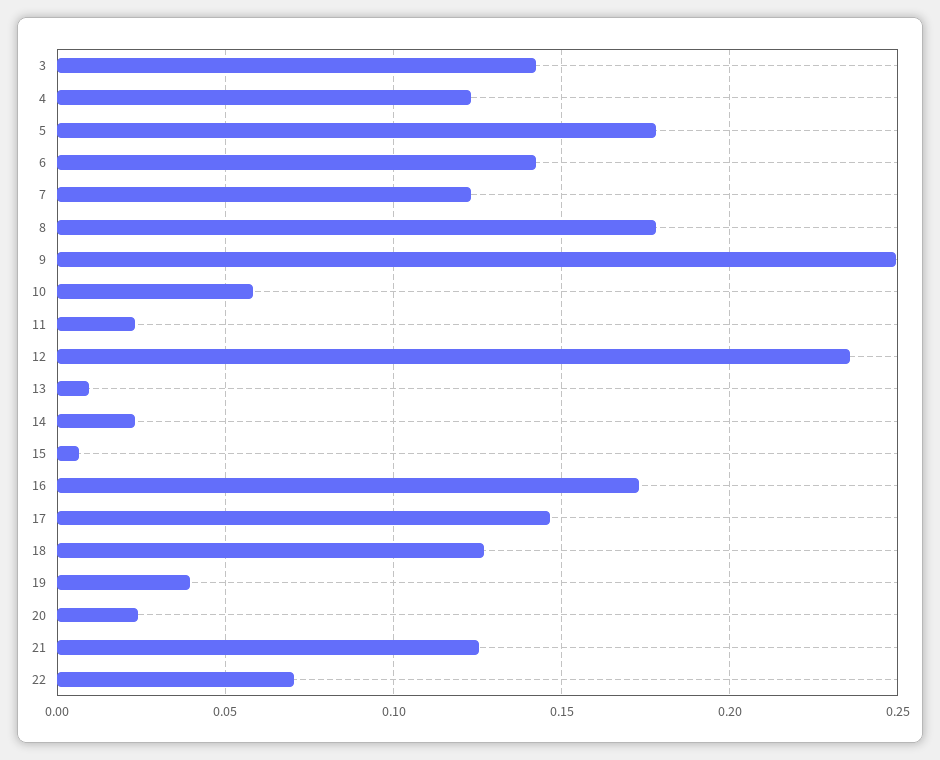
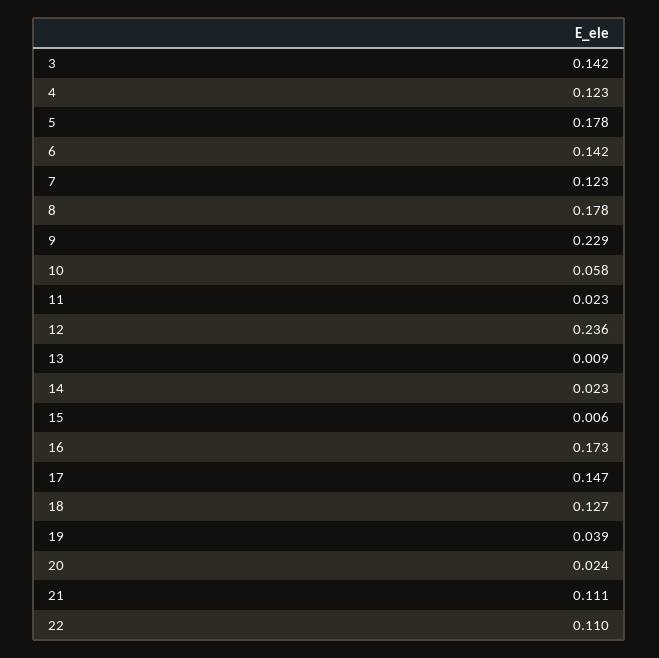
9: 0.25 -> 0.229
21: 0.125 -> 0.111
22: 0.07 -> 0.11

